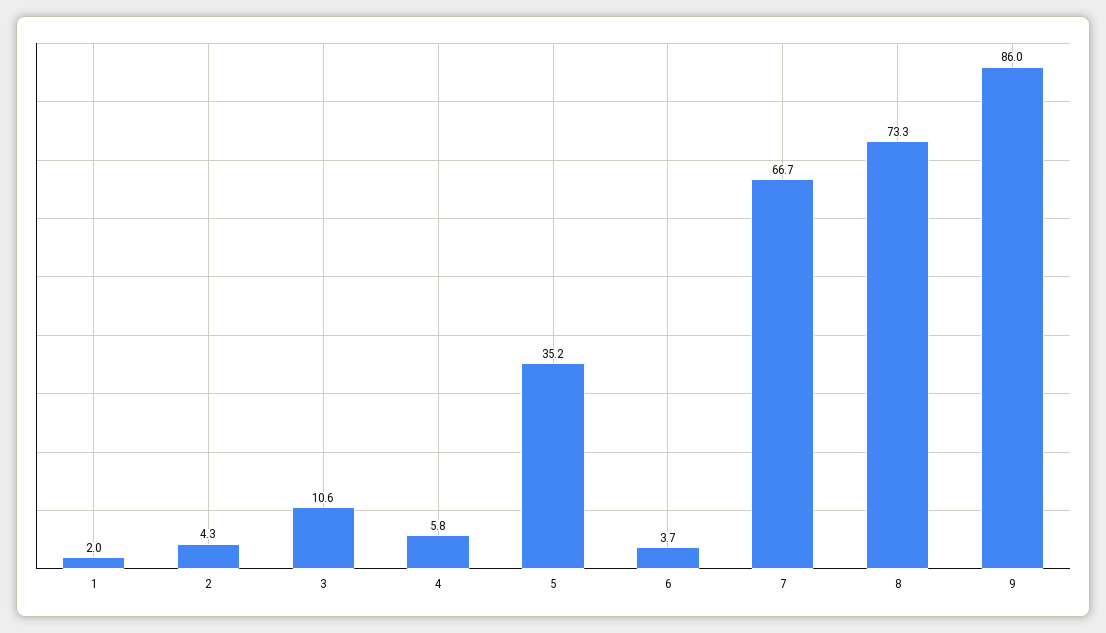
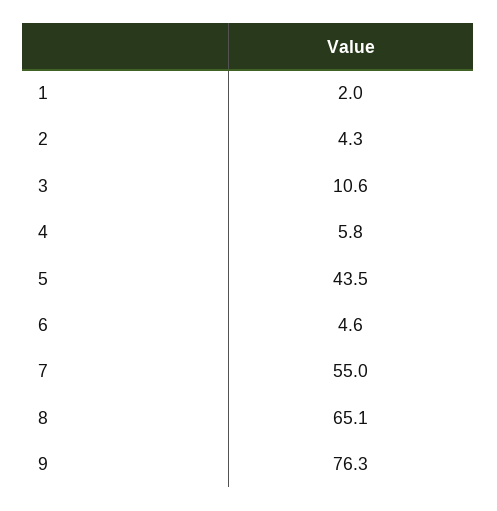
5: 35.2 -> 43.5
6: 3.7 -> 4.6
7: 66.7 -> 55
8: 73.3 -> 65.1
9: 86 -> 76.3

